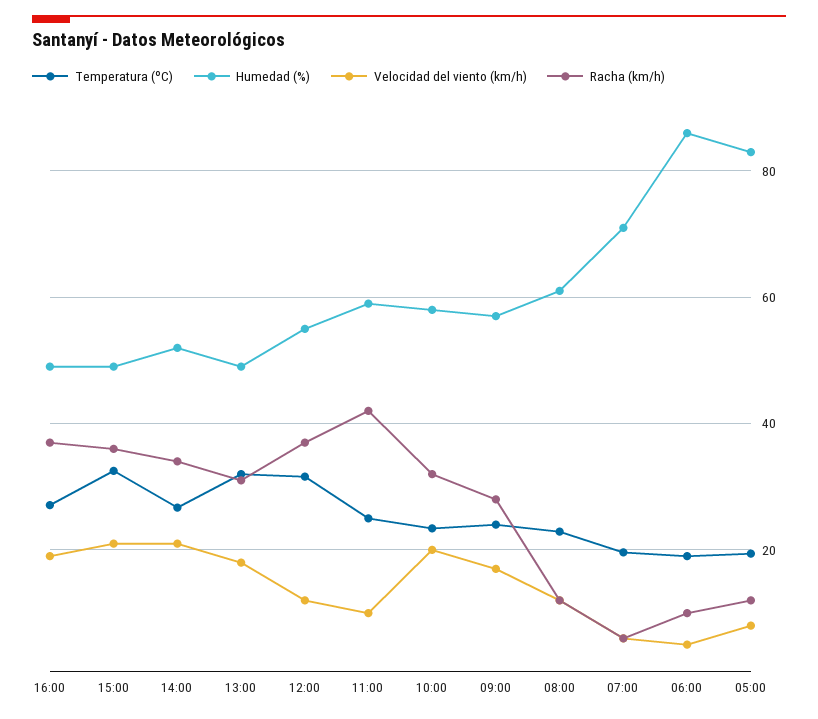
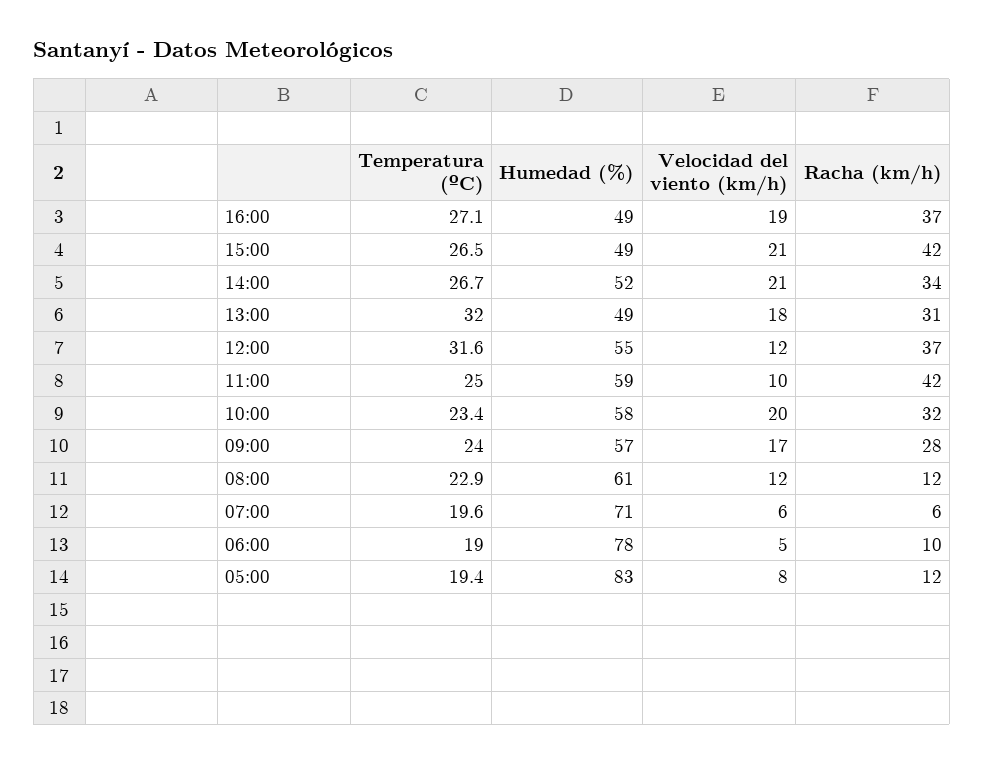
Temperatura (ºC), 15:00: 32 -> 26.5
Racha (km/h), 15:00: 36 -> 42
Humedad (%), 06:00: 86 -> 78

